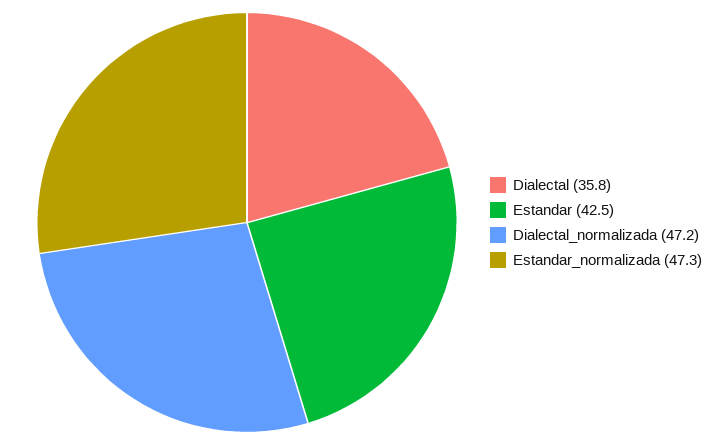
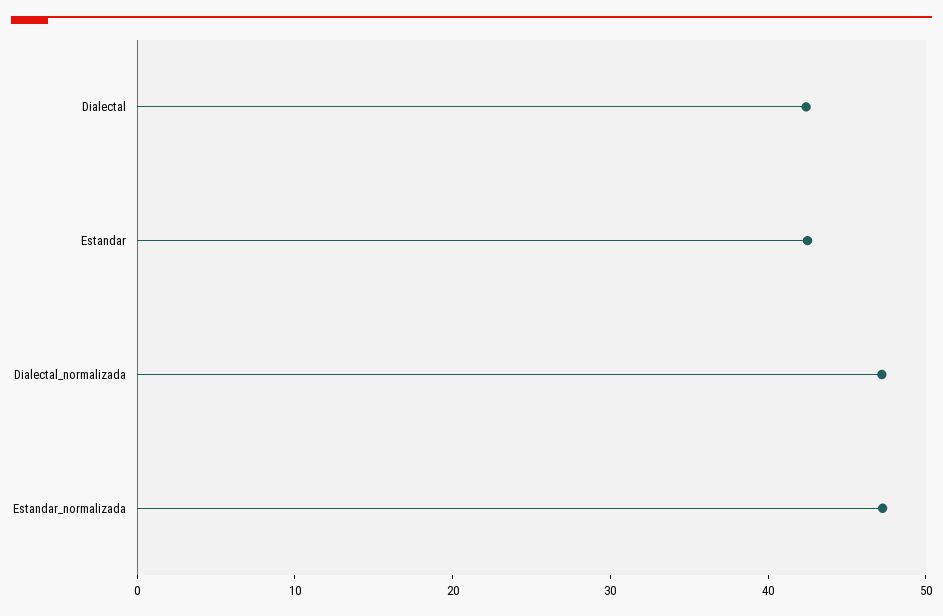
Dialectal: 35.8 -> 42

